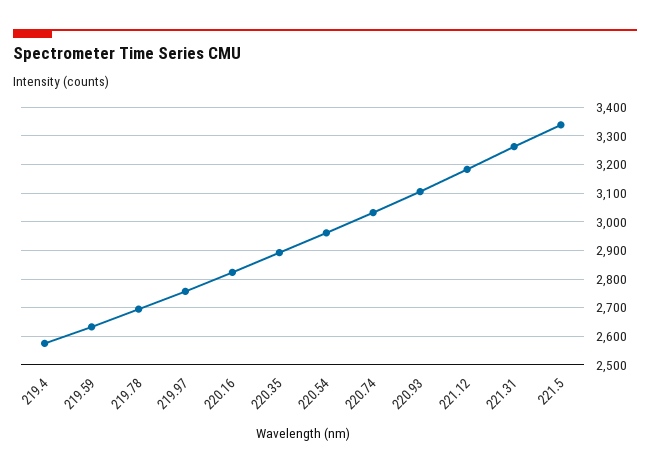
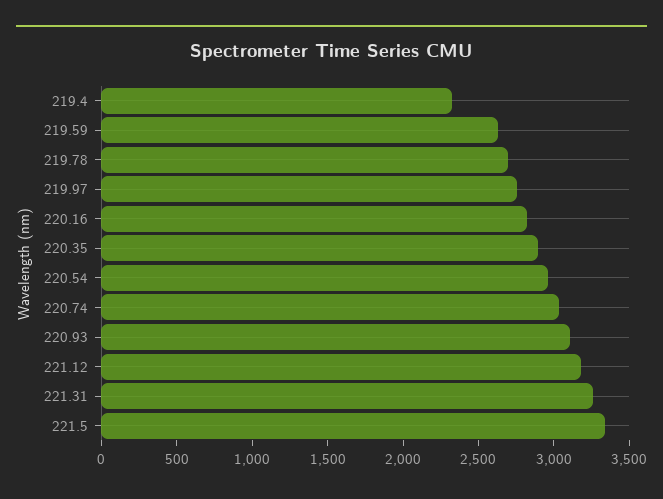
219.4: 2575 -> 2300

